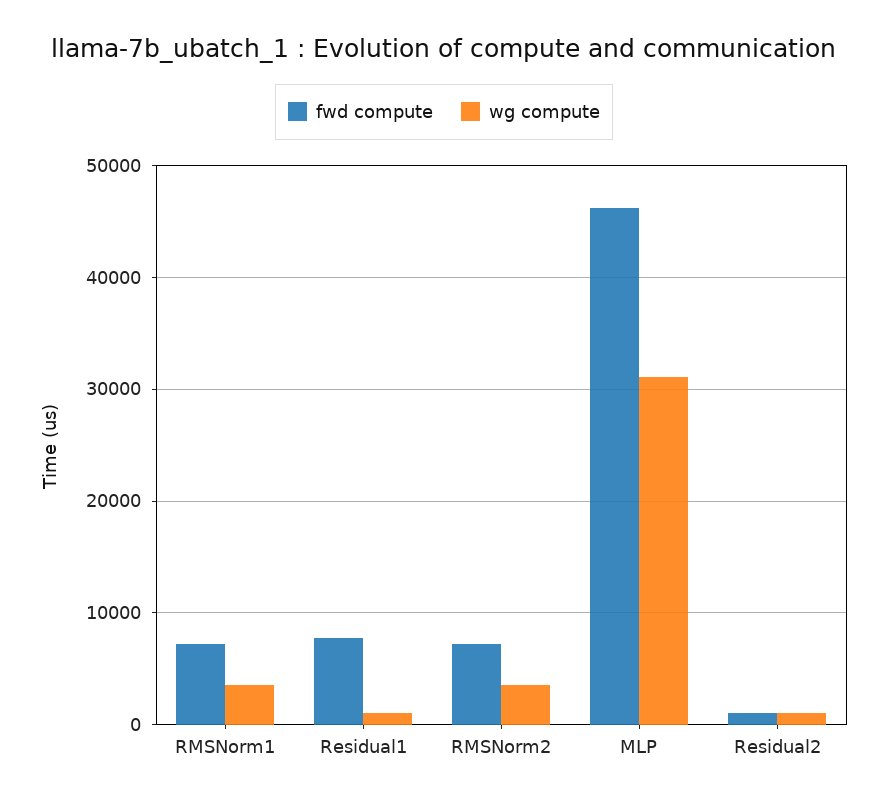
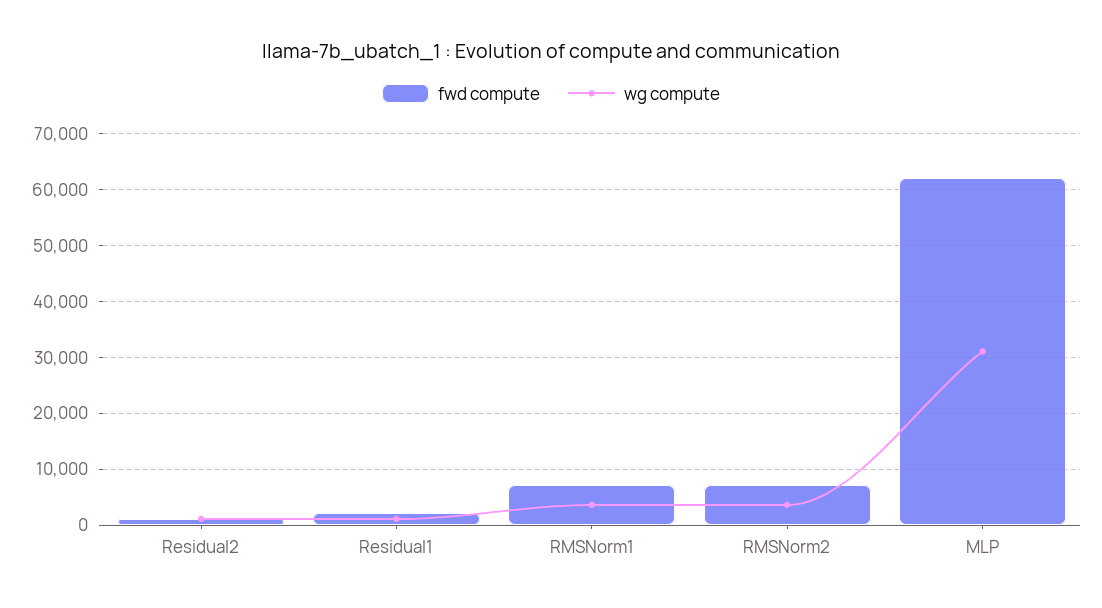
fwd compute, Residual1: 8000 -> 2000
fwd compute, MLP: 46000 -> 62000

